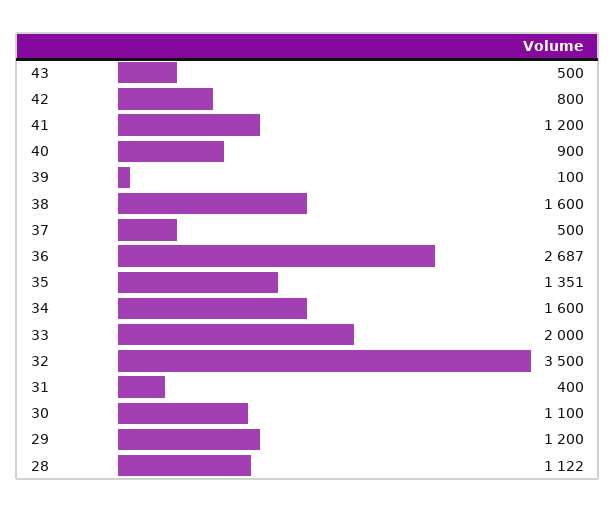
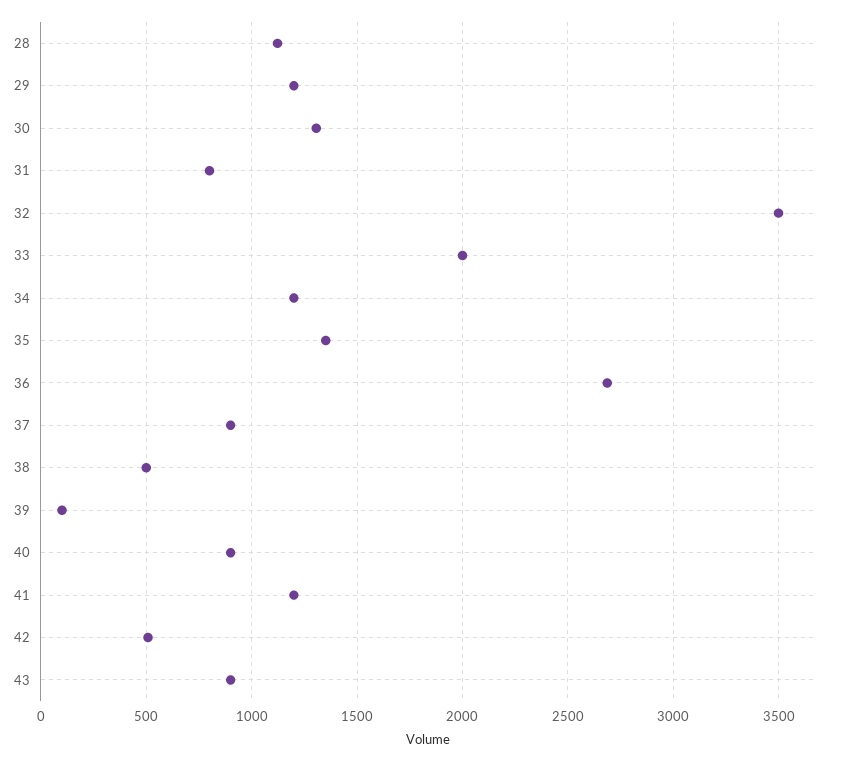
43: 500 -> 900
42: 800 -> 500
38: 1600 -> 500
37: 500 -> 900
34: 1600 -> 1200
31: 400 -> 800
30: 1100 -> 1300

